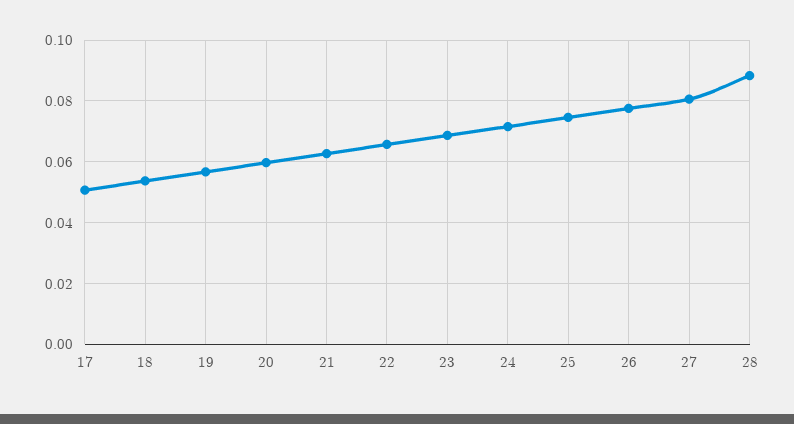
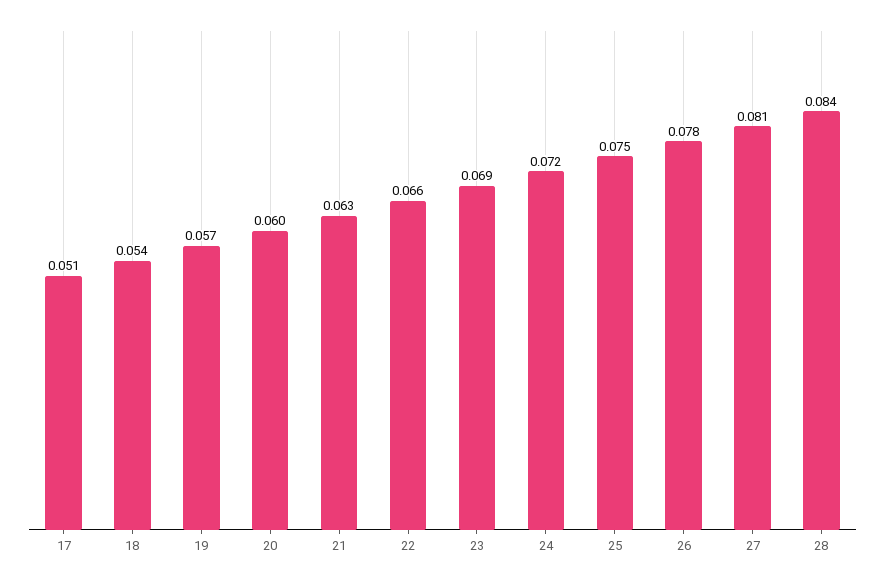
28: 0.088 -> 0.084

